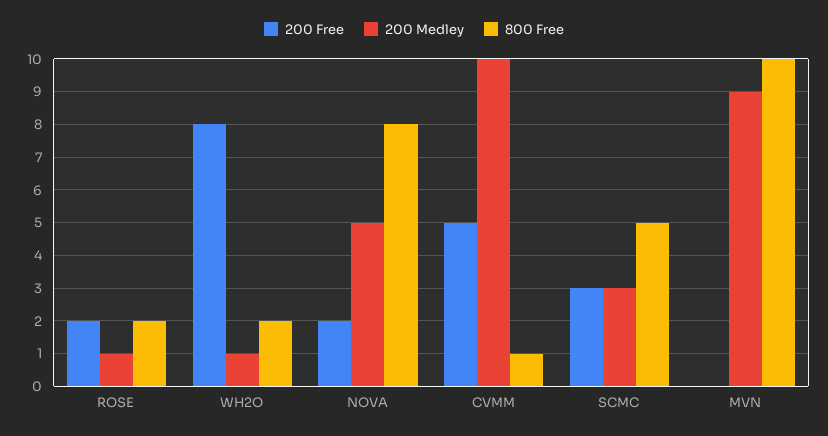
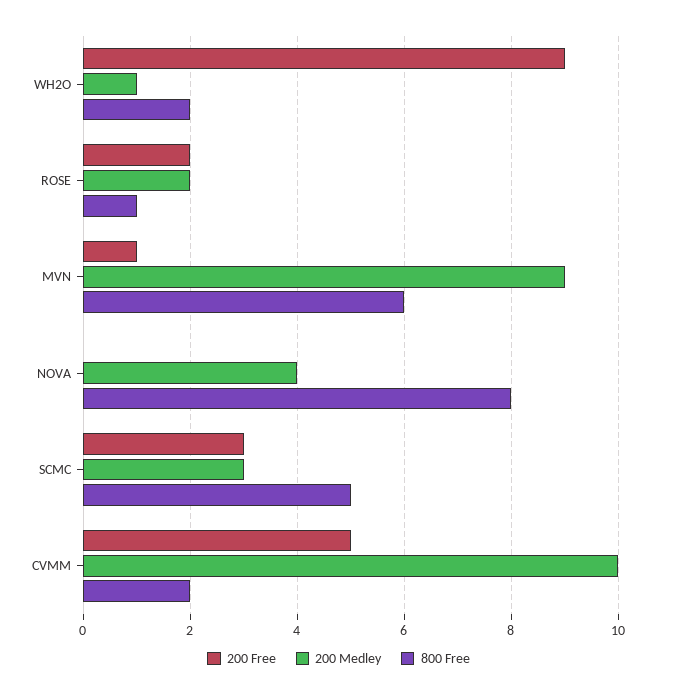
200 Medley, ROSE: 1 -> 2
800 Free, ROSE: 2 -> 1
200 Free, WH2O: 8 -> 9
200 Free, NOVA: 2 -> 0
200 Medley, NOVA: 5 -> 4
800 Free, CVMM: 1 -> 2
200 Free, MVN: 0 -> 1
800 Free, MVN: 10 -> 6

